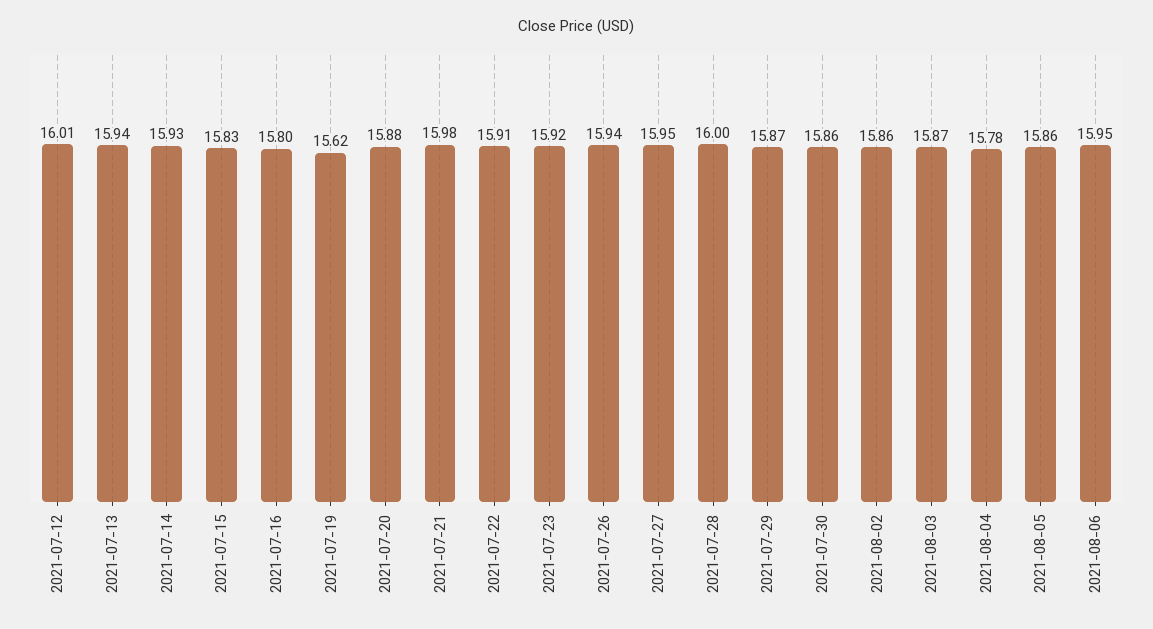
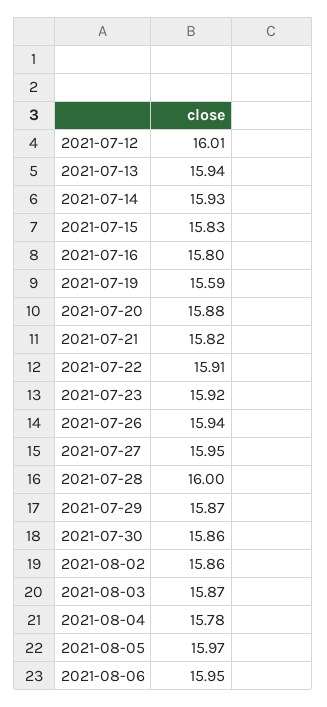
2021-07-19: 15.62 -> 15.59
2021-07-21: 15.98 -> 15.82
2021-08-05: 15.86 -> 15.97

